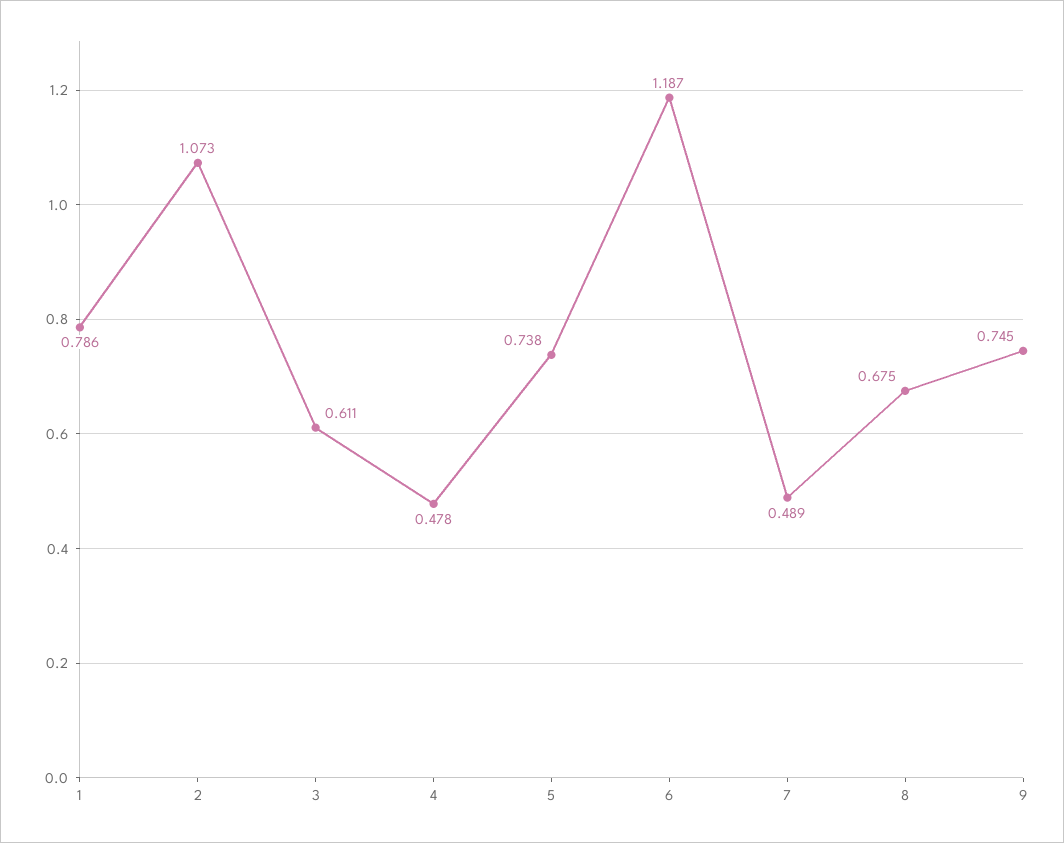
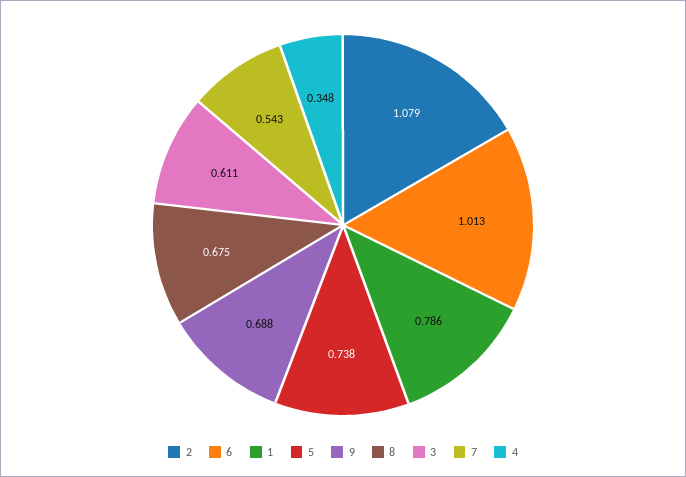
2: 1.073 -> 1.079
4: 0.478 -> 0.348
6: 1.187 -> 1.013
7: 0.489 -> 0.543
9: 0.745 -> 0.688

